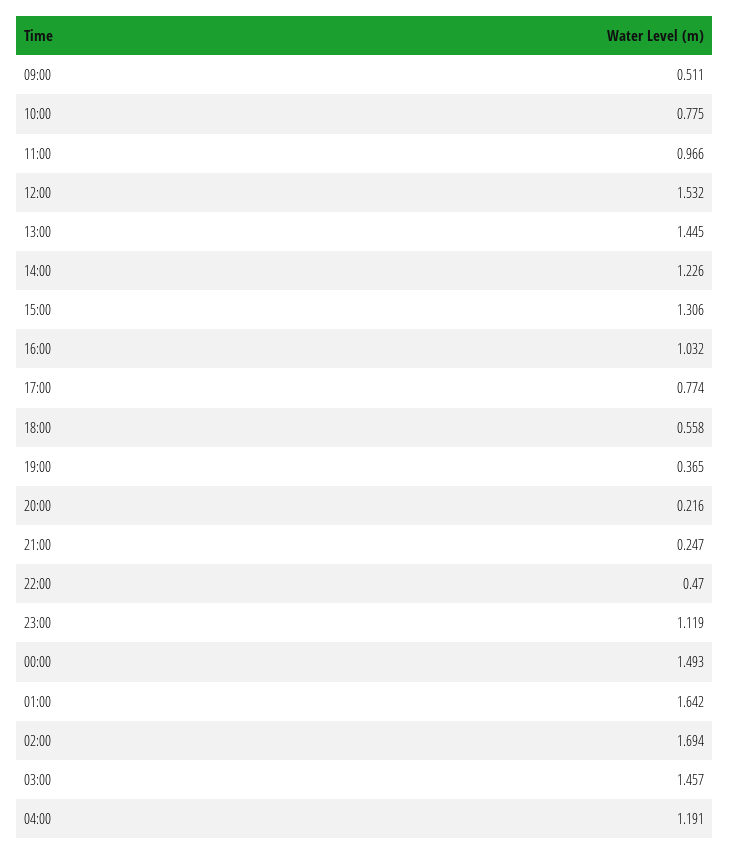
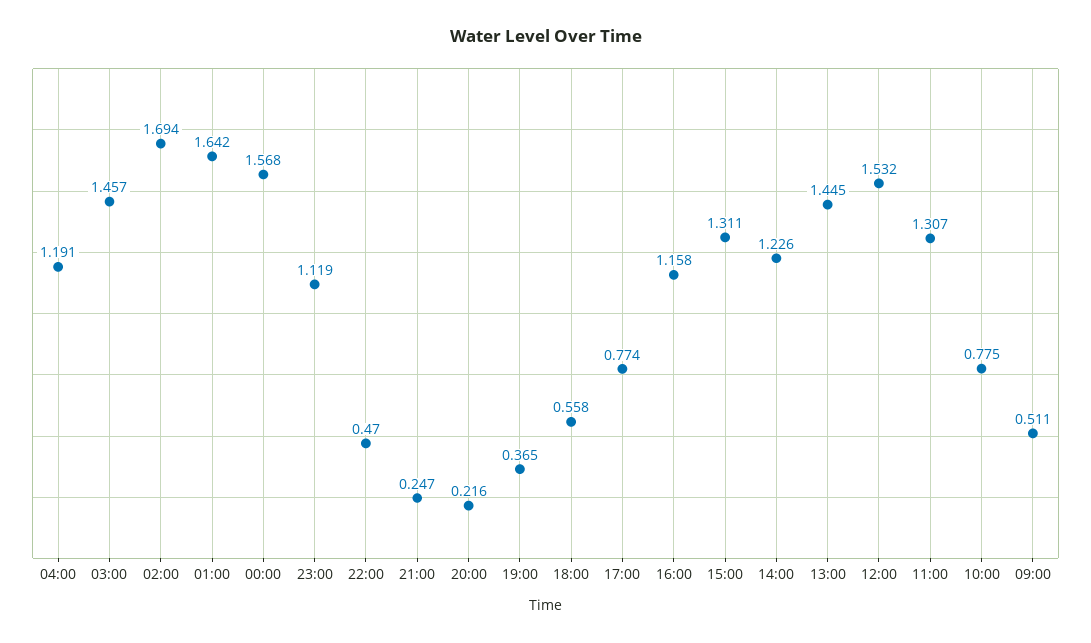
11:00: 0.966 -> 1.307
15:00: 1.306 -> 1.311
16:00: 1.032 -> 1.158
00:00: 1.493 -> 1.568

